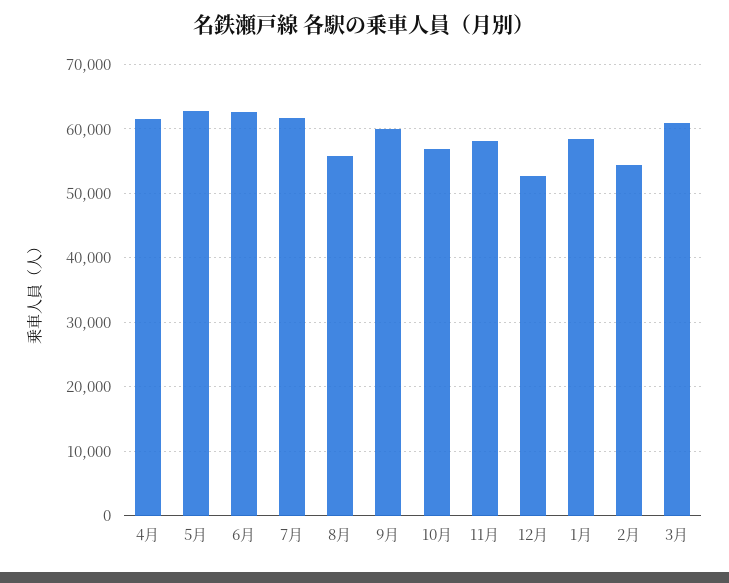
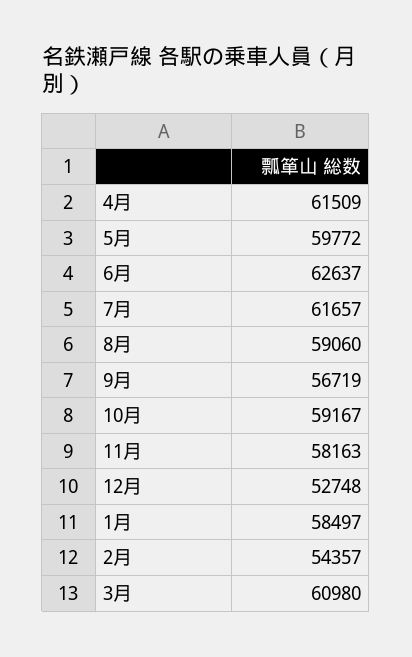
5月: 63000 -> 59772
8月: 56000 -> 59060
9月: 60000 -> 56719
10月: 57000 -> 59167

